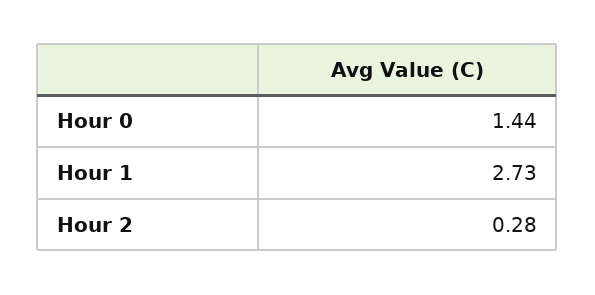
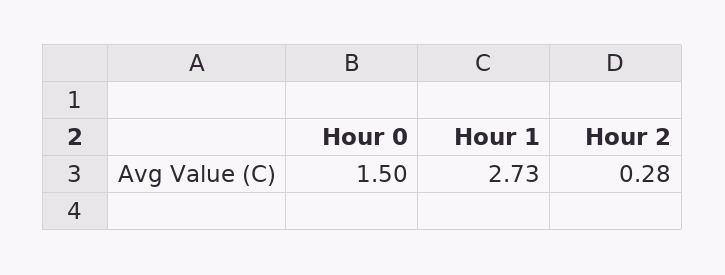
Hour 0: 1.44 -> 1.5

